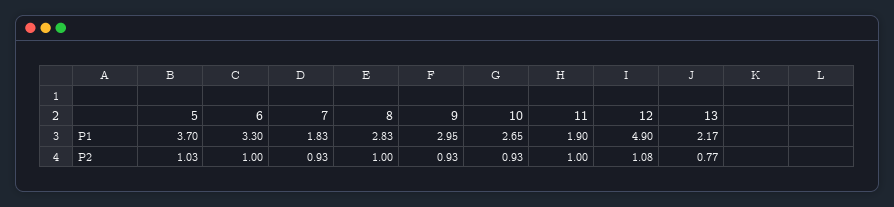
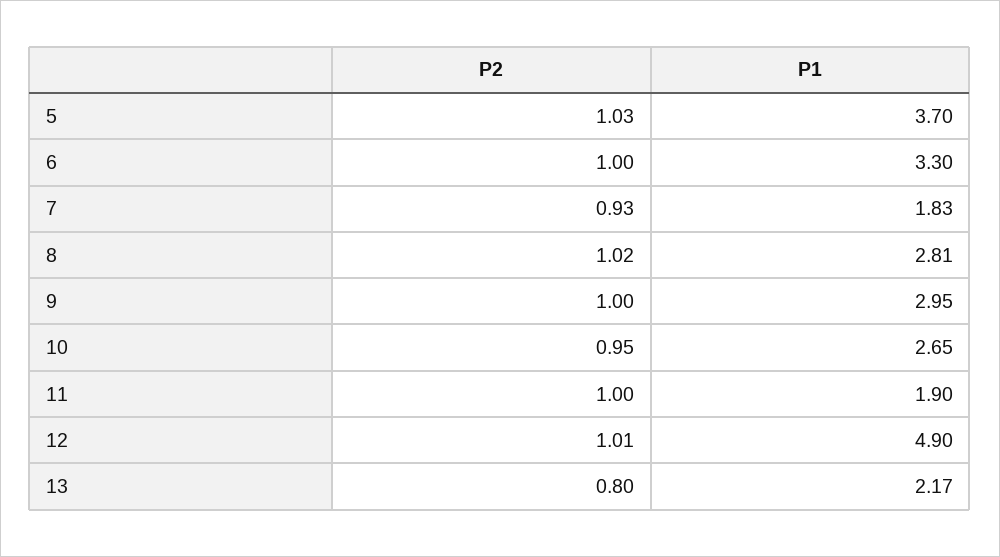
8, P1: 2.83 -> 2.81
8, P2: 1 -> 1.02
9, P2: 0.93 -> 1
10, P2: 0.93 -> 0.95
12, P2: 1.08 -> 1.01
13, P2: 0.77 -> 0.8

